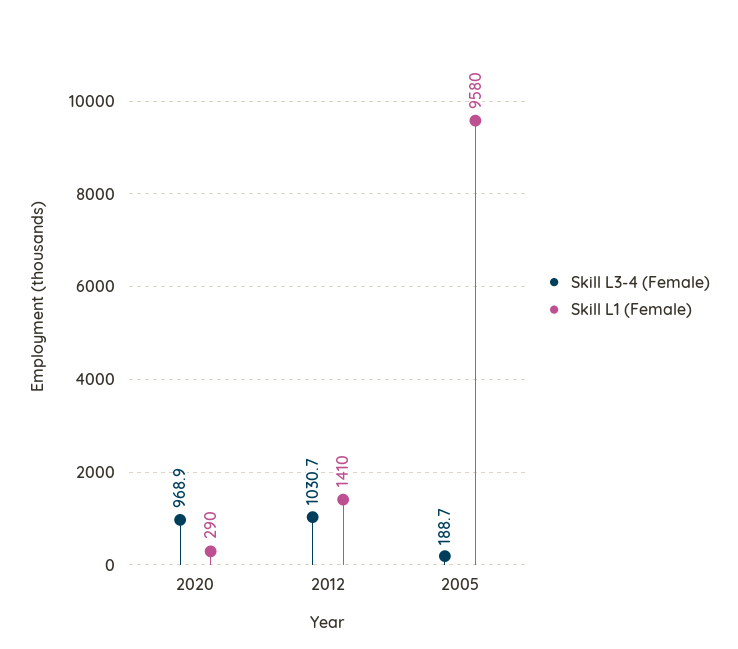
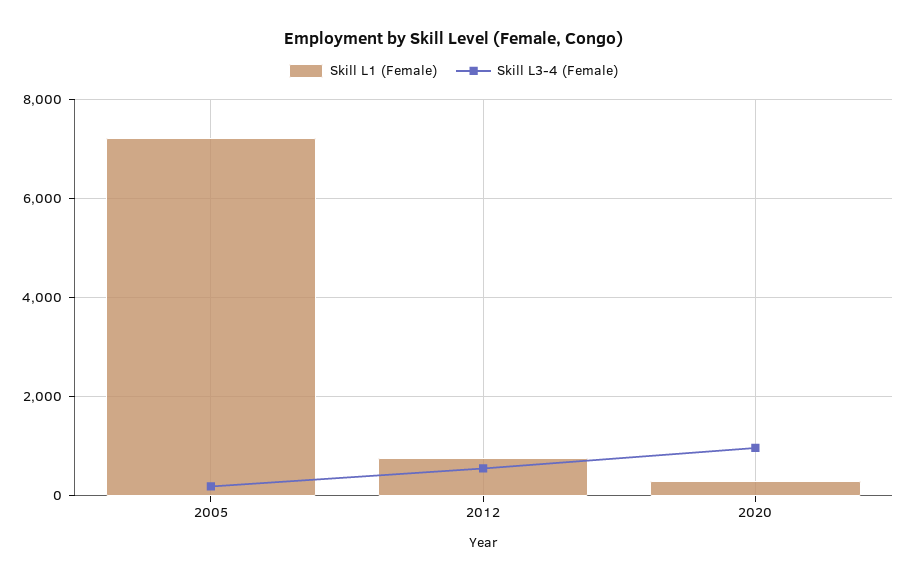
Skill L3-4 (Female), 2012: 1030.7 -> 600
Skill L1 (Female), 2012: 1410 -> 800
Skill L1 (Female), 2005: 9580 -> 7200

